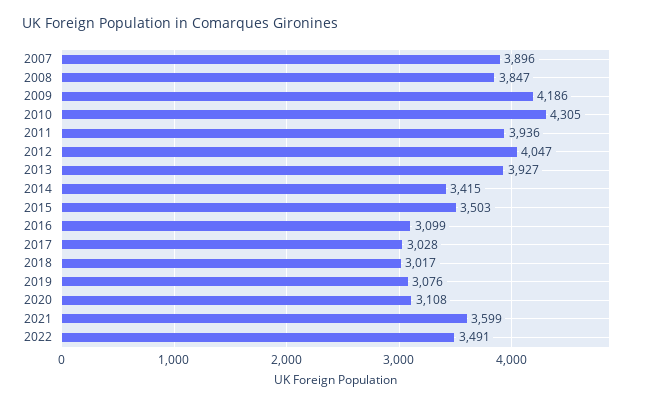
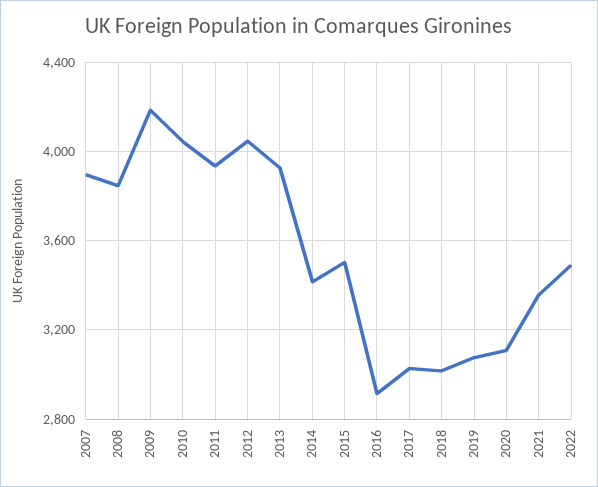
2010: 4305 -> 4050
2016: 3099 -> 2900
2021: 3599 -> 3350

